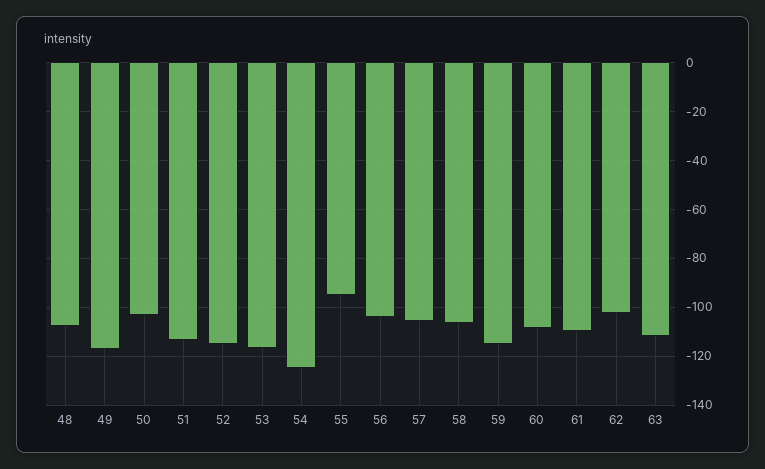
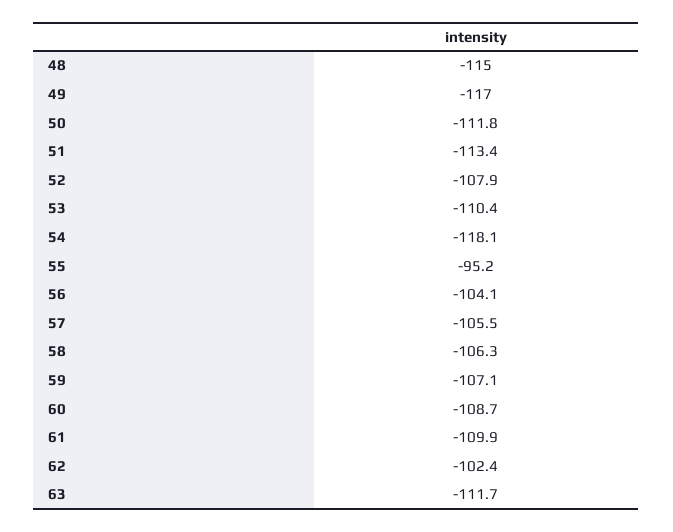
48: -107.5 -> -115
50: -102.5 -> -111.8
52: -115 -> -107.9
53: -117.5 -> -110.4
54: -125 -> -118.1
59: -115 -> -107.1

